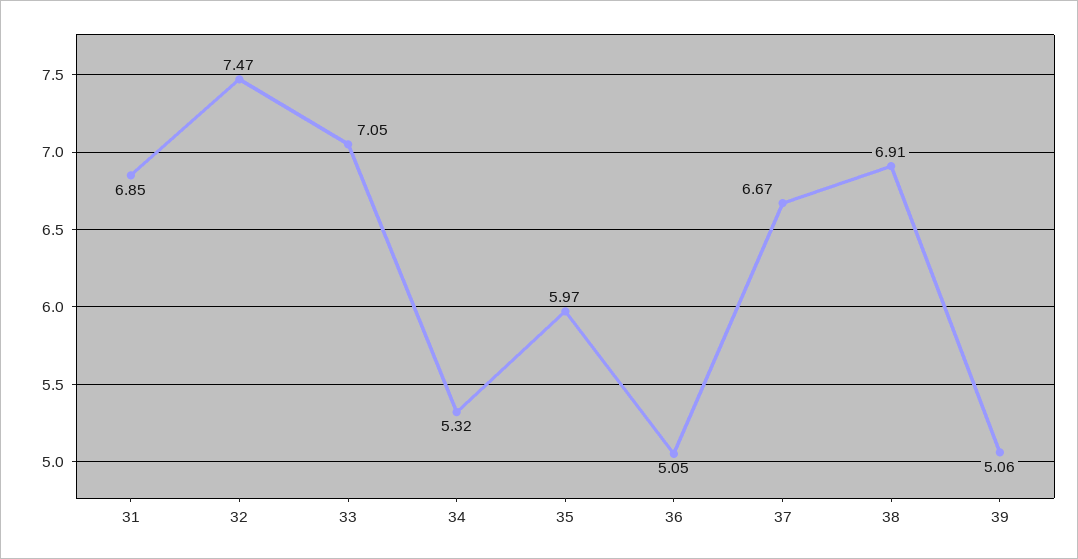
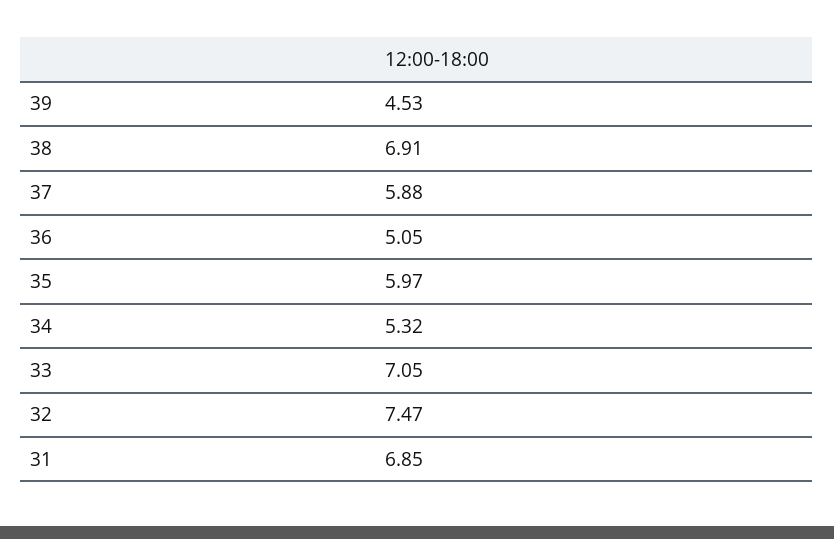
37: 6.67 -> 5.88
39: 5.06 -> 4.53

